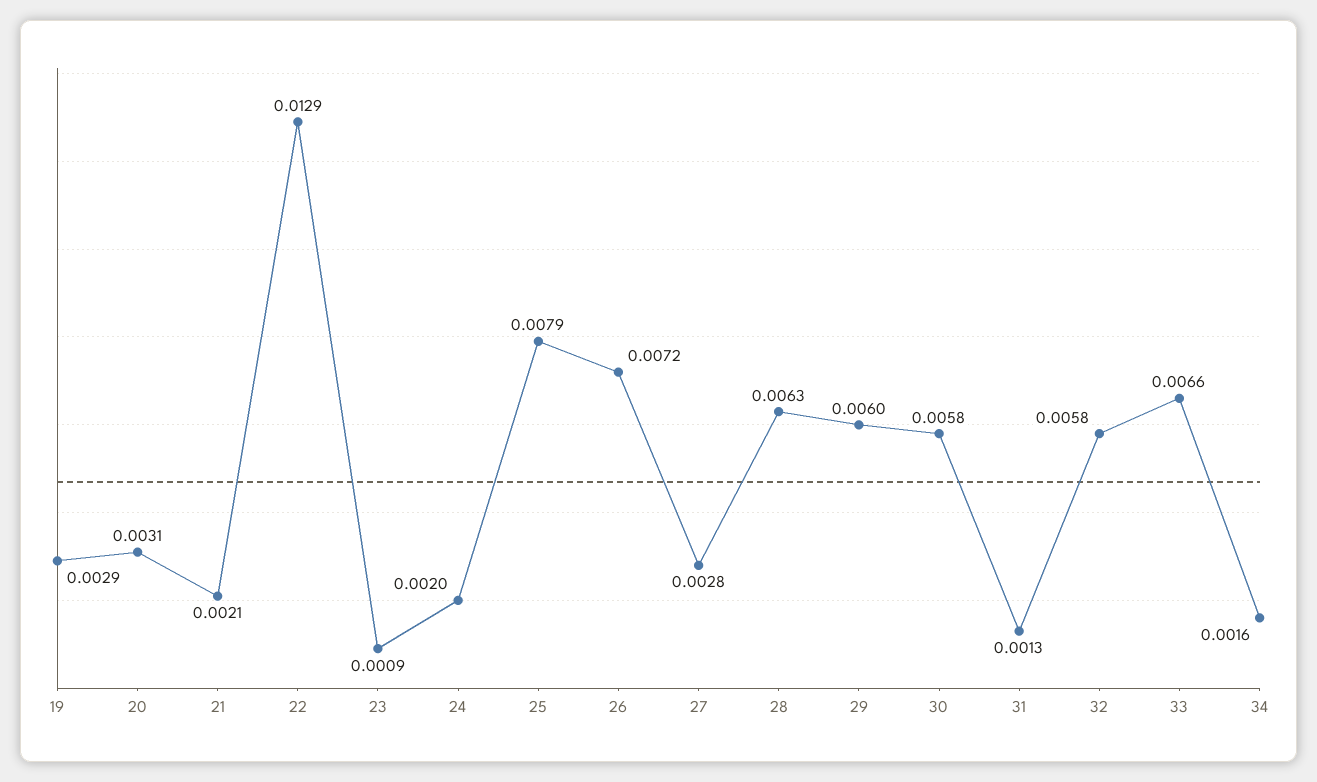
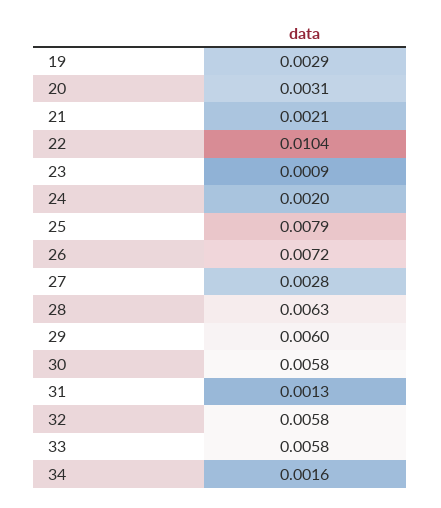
22: 0.0129 -> 0.0104
33: 0.0066 -> 0.0058

